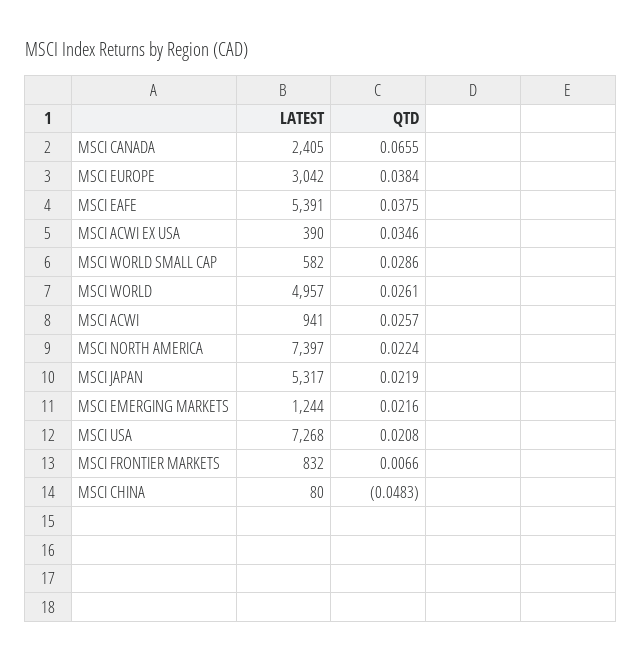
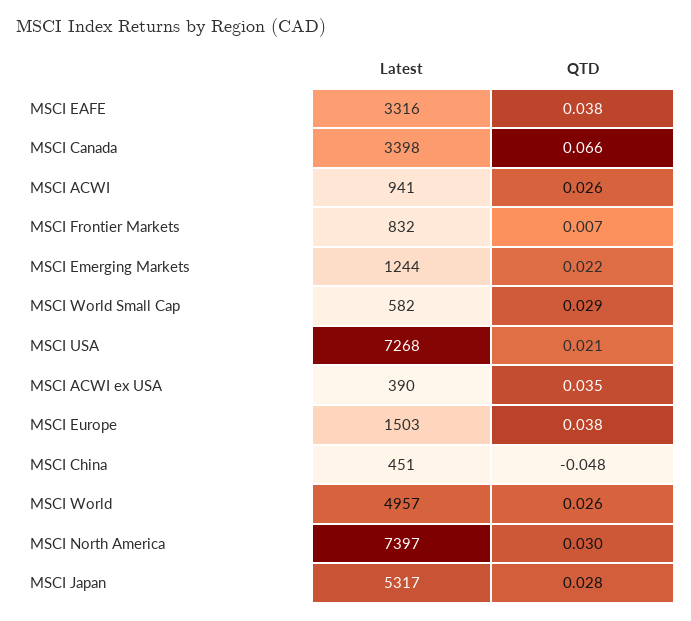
LATEST, MSCI CANADA: 2405 -> 3398
LATEST, MSCI EUROPE: 3042 -> 1503
LATEST, MSCI EAFE: 5391 -> 3316
QTD, MSCI NORTH AMERICA: 0.0224 -> 0.03
QTD, MSCI JAPAN: 0.0219 -> 0.028
LATEST, MSCI CHINA: 80 -> 451

